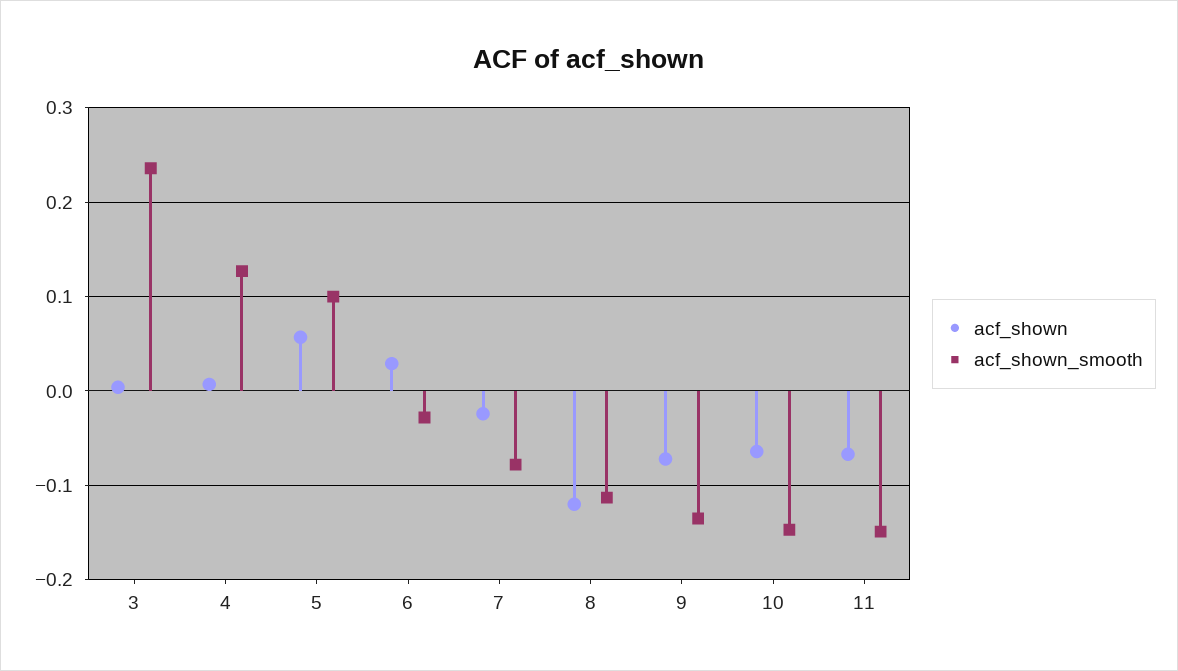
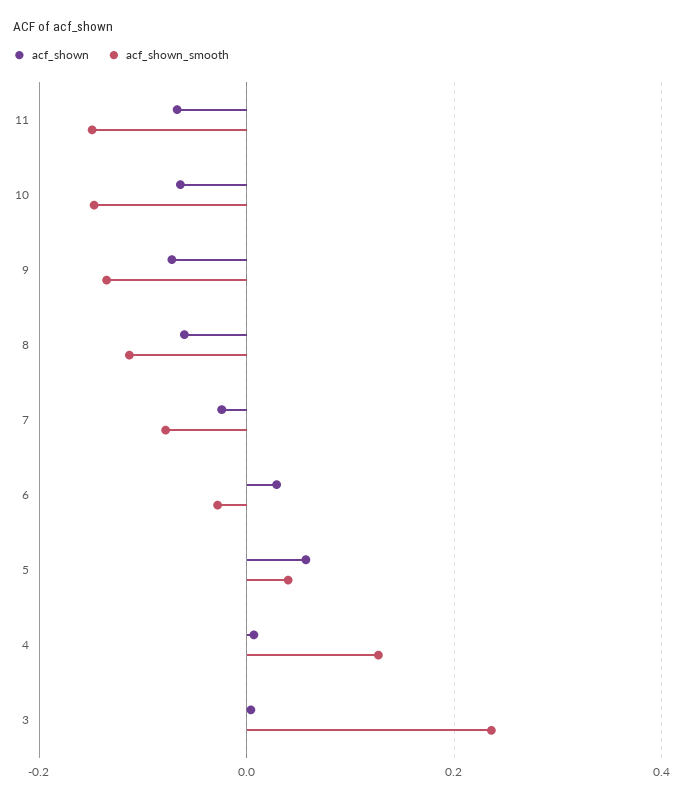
acf_shown_smooth, 5: 0.1 -> 0.04
acf_shown, 8: -0.12 -> -0.06

